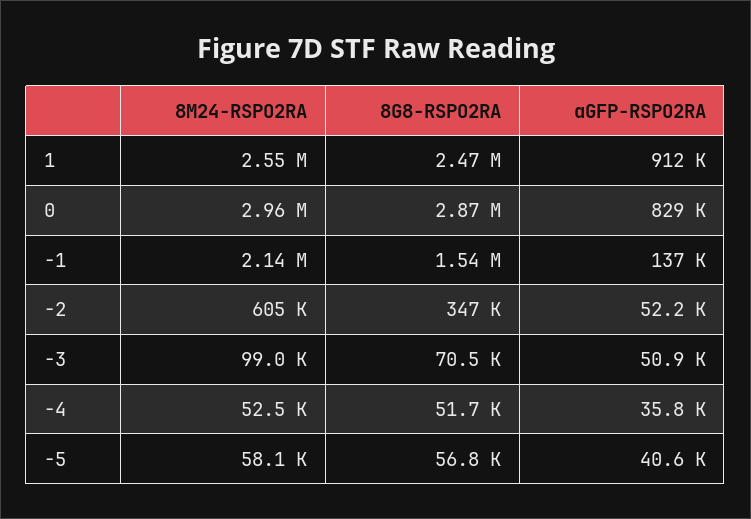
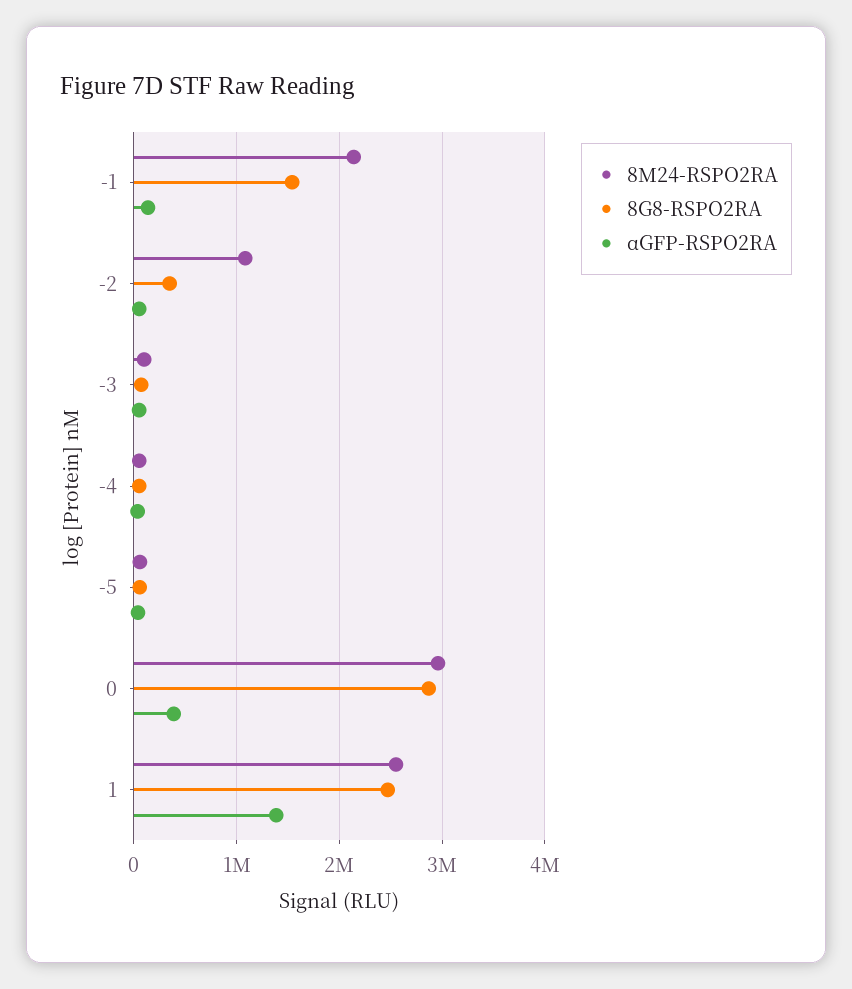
αGFP-RSPO2RA, 1: 912000 -> 1400000
αGFP-RSPO2RA, 0: 829000 -> 400000
8M24-RSPO2RA, -2: 605000 -> 1100000

